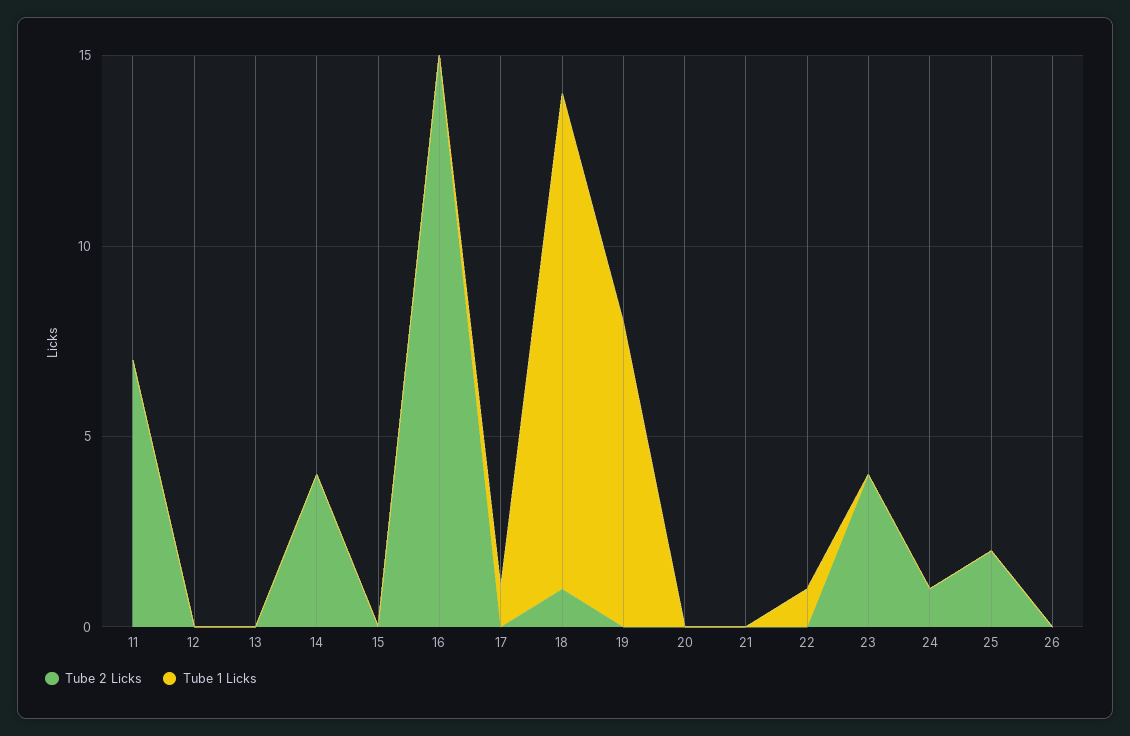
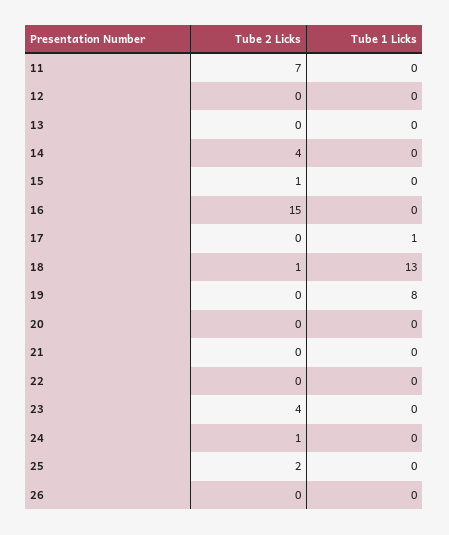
Tube 2 Licks, 15: 0 -> 1
Tube 1 Licks, 22: 1 -> 0

